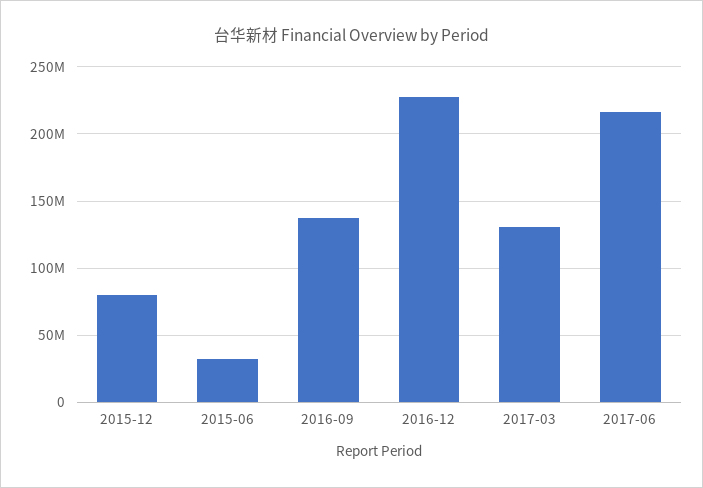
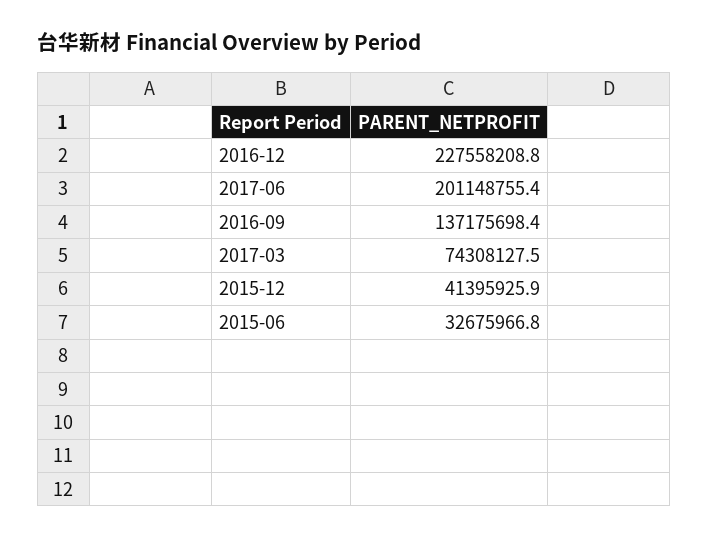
2015-12: 80000000 -> 41395925.9
2017-03: 130000000 -> 74308127.5
2017-06: 215000000 -> 201148755.4

